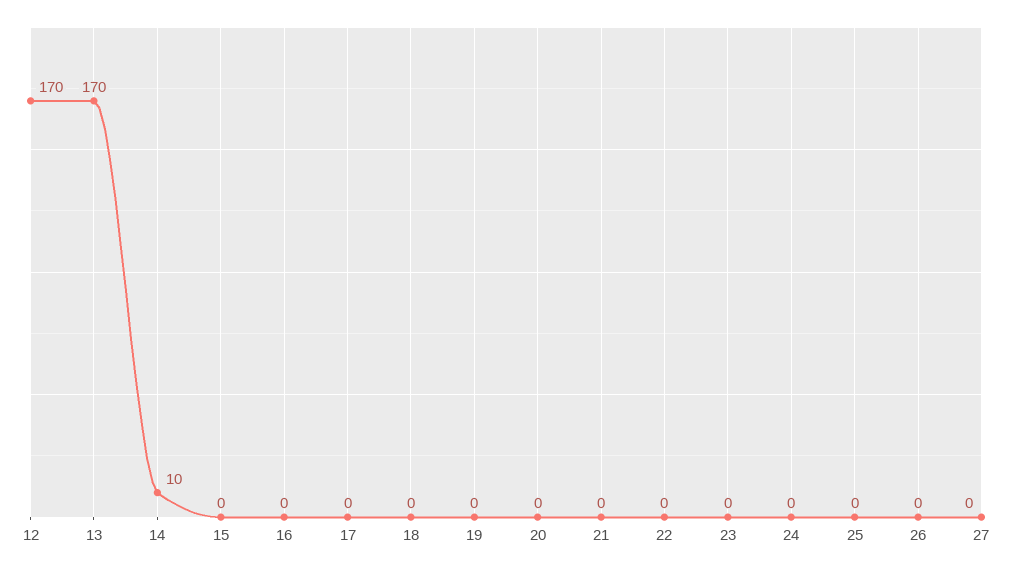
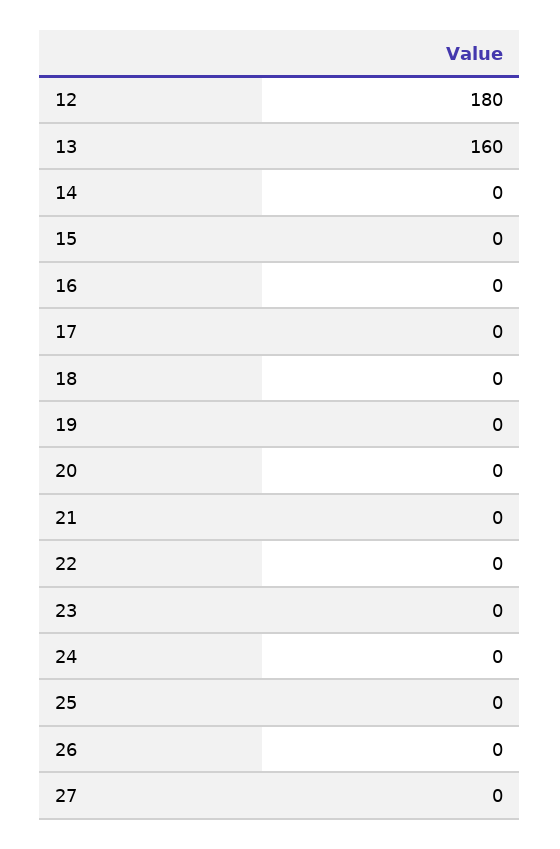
12: 170 -> 180
13: 170 -> 160
14: 10 -> 0

